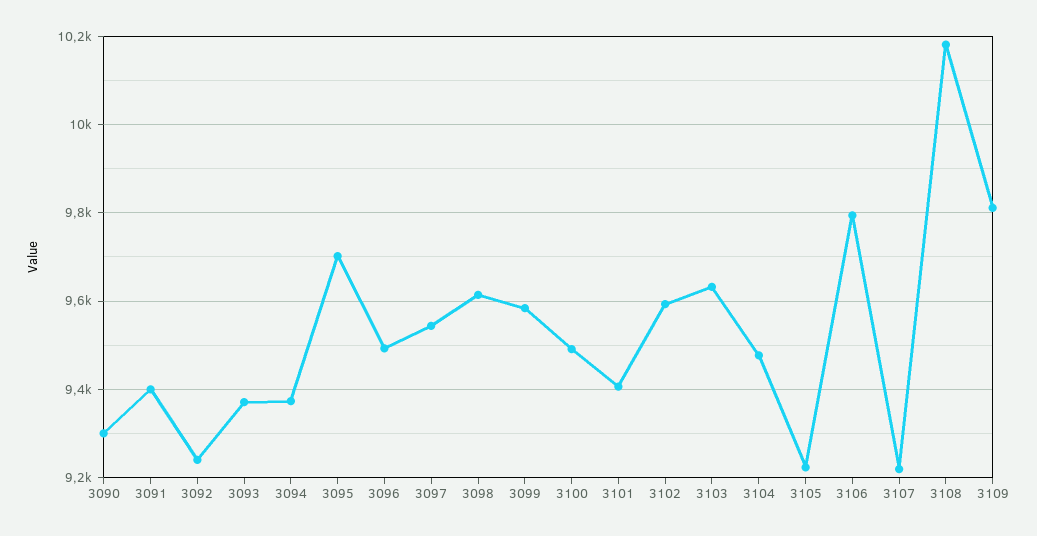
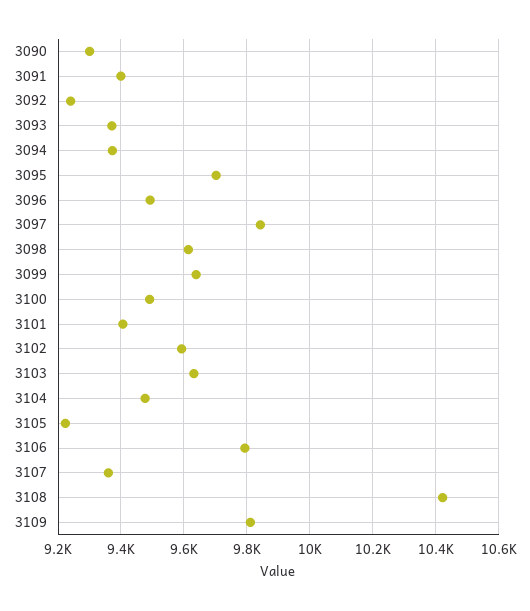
3097: 9540 -> 9840
3099: 9580 -> 9640
3107: 9220 -> 9360
3108: 10180 -> 10420

